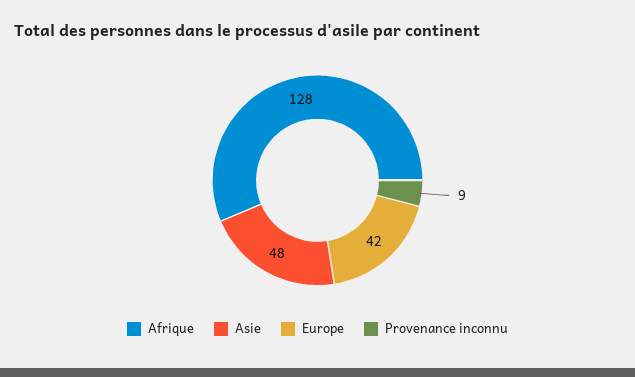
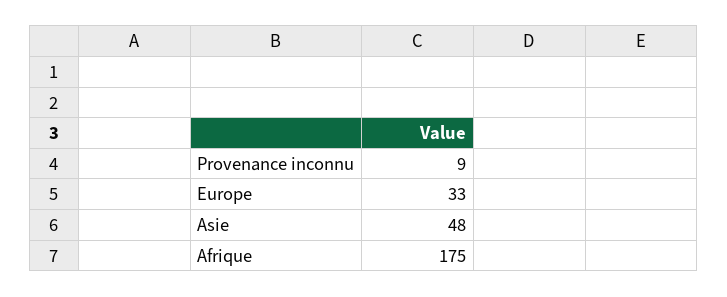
Afrique: 128 -> 175
Europe: 42 -> 33

